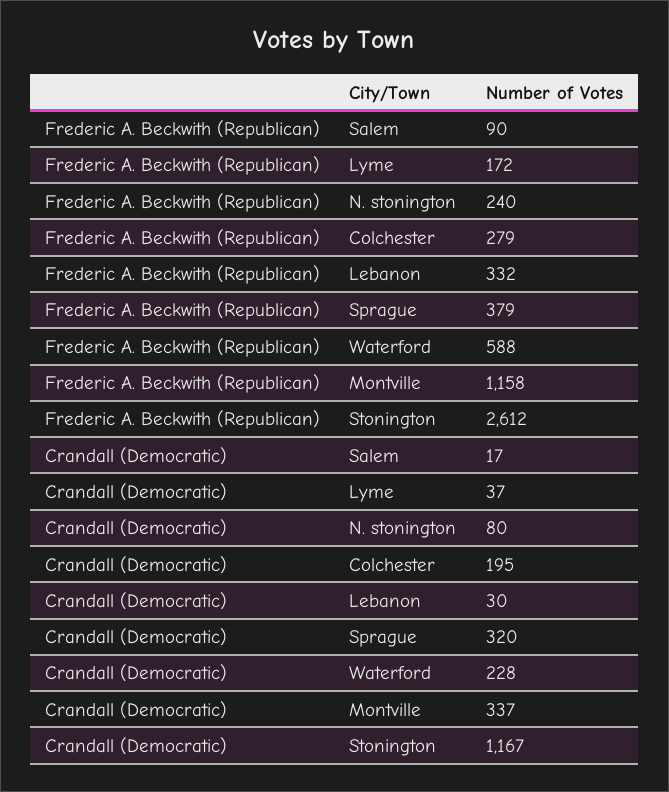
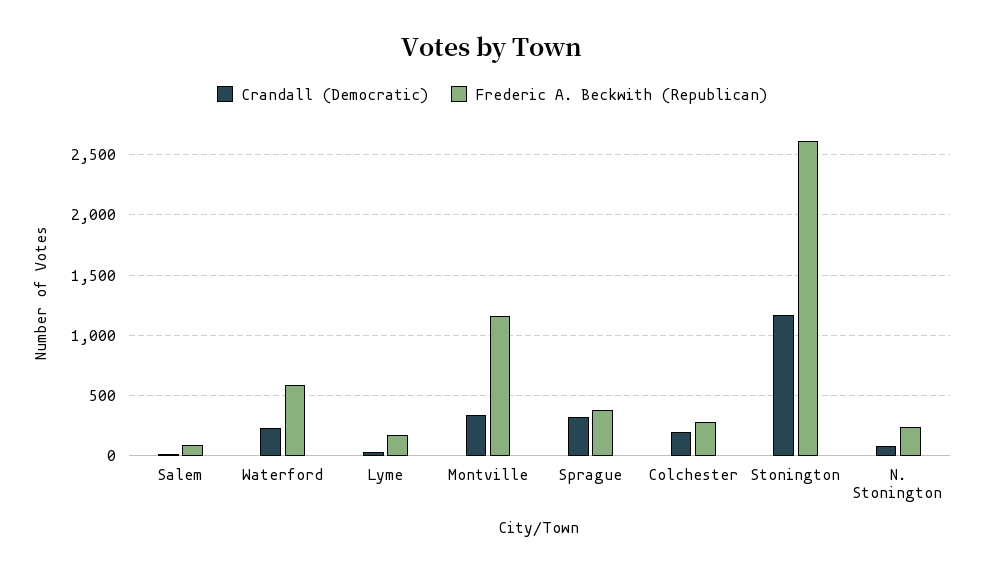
Frederic A. Beckwith (Republican), Lebanon: 332 -> none
Crandall (Democratic), Lebanon: 30 -> none

